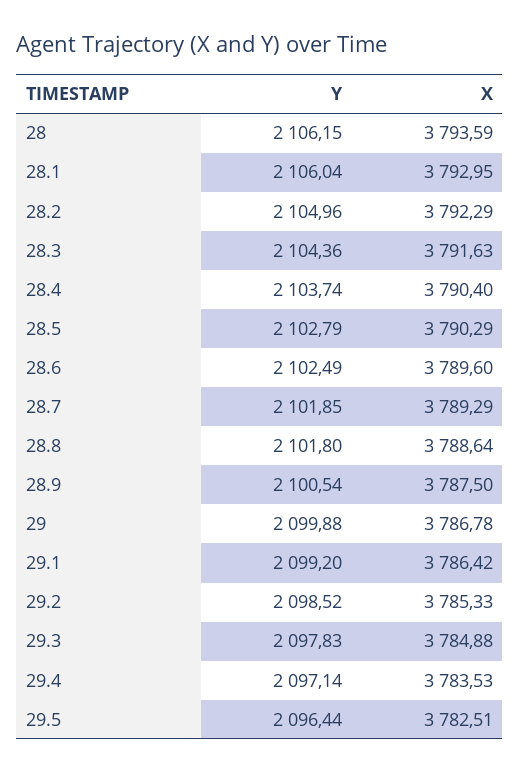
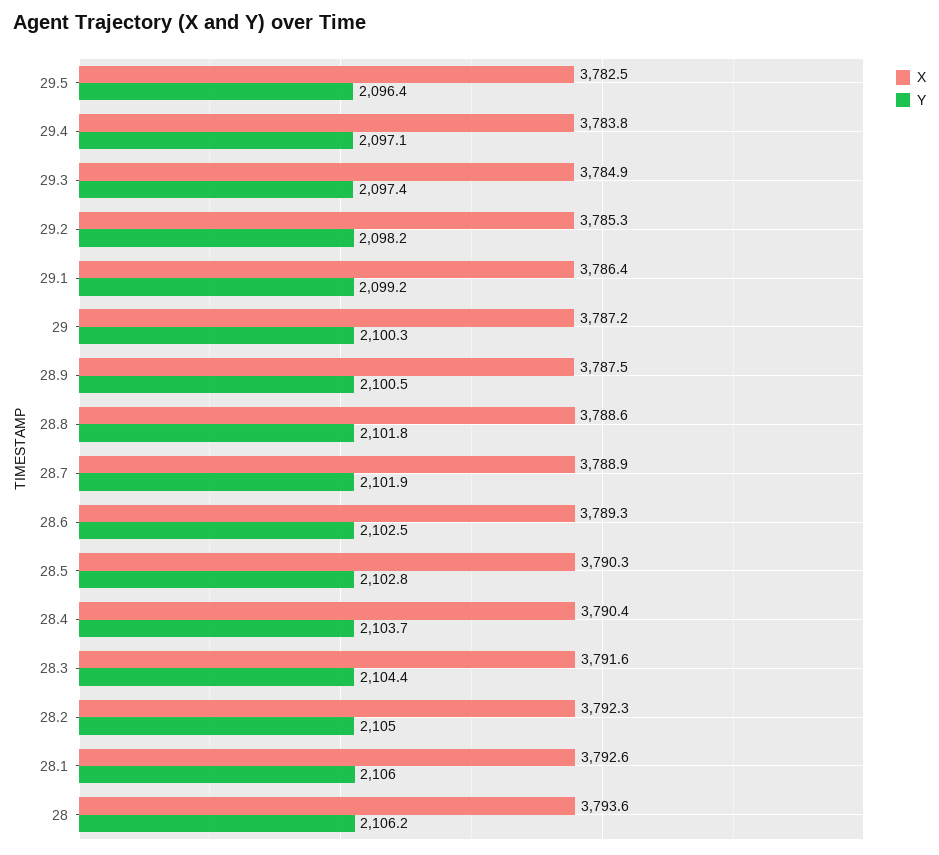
X, 28.1: 3792.95 -> 3792.6
X, 28.6: 3789.6 -> 3789.3
X, 28.7: 3789.29 -> 3788.9
Y, 29: 2099.88 -> 2100.3
X, 29: 3786.78 -> 3787.2
Y, 29.2: 2098.52 -> 2098.2
Y, 29.3: 2097.83 -> 2097.4
X, 29.4: 3783.53 -> 3783.8

